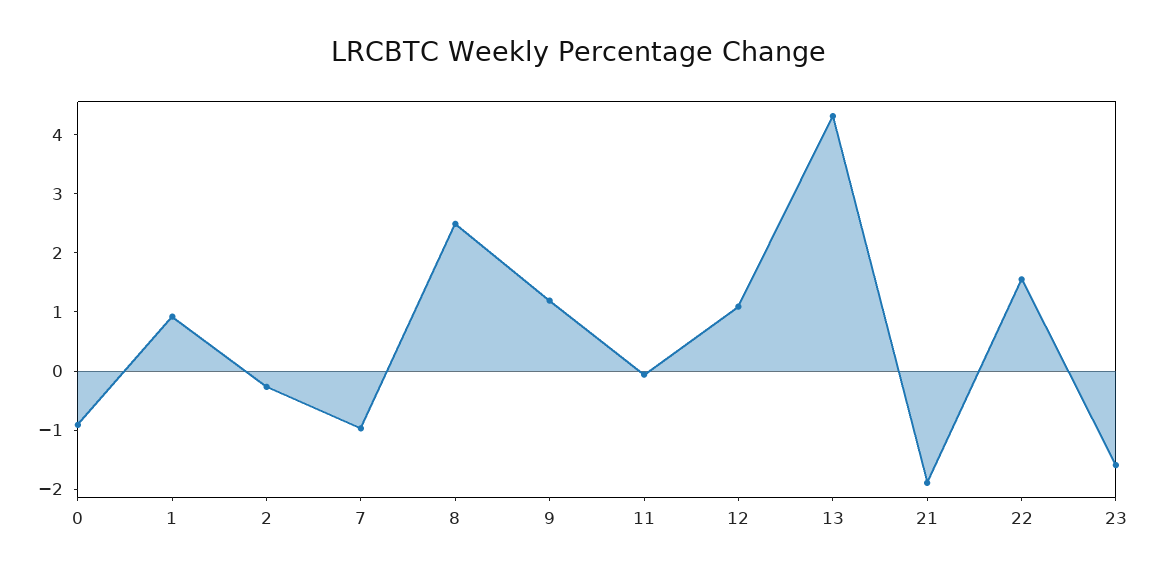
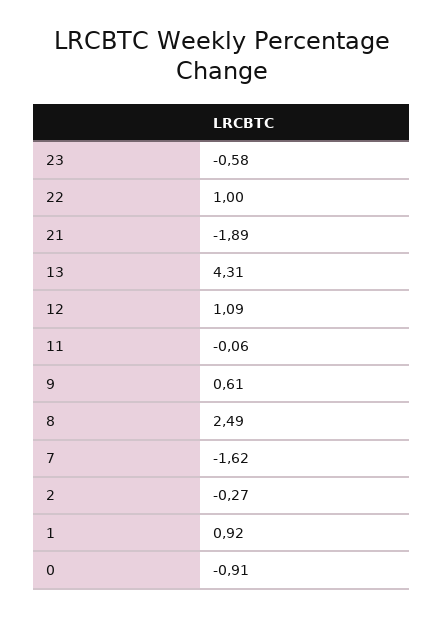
7: -1 -> -1.62
9: 1.2 -> 0.61
22: 1.6 -> 1
23: -1.6 -> -0.58

